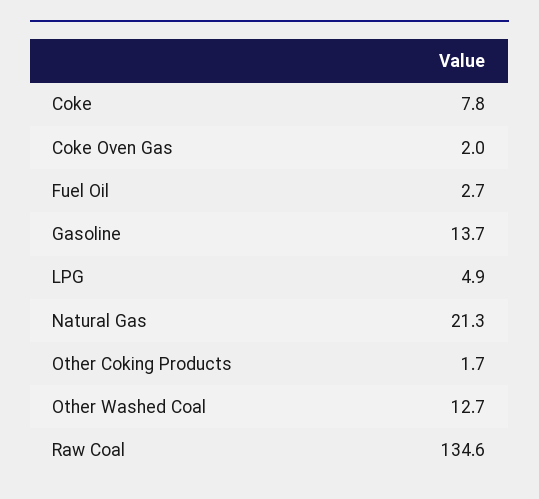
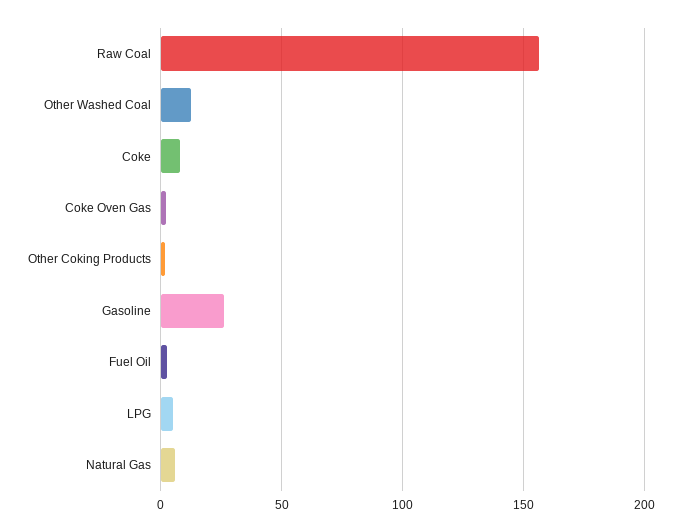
Gasoline: 13.7 -> 25
Natural Gas: 21.3 -> 5
Raw Coal: 134.6 -> 155

